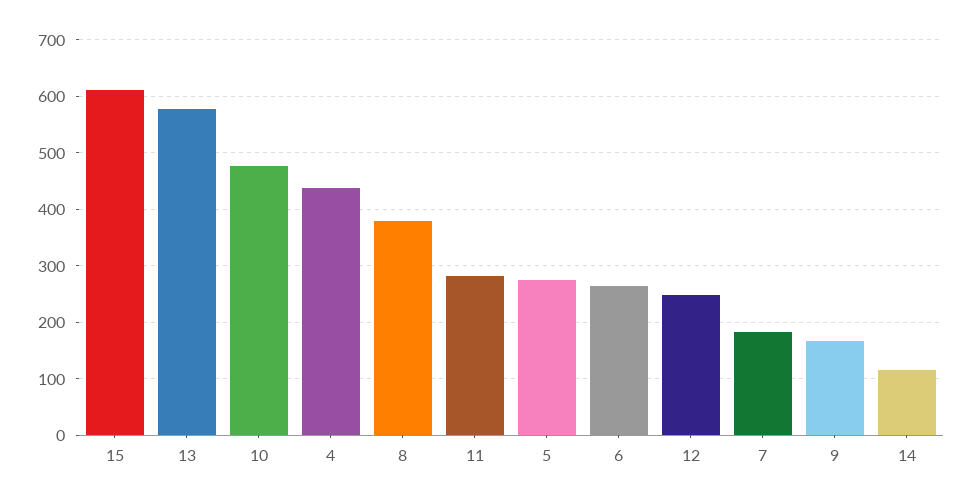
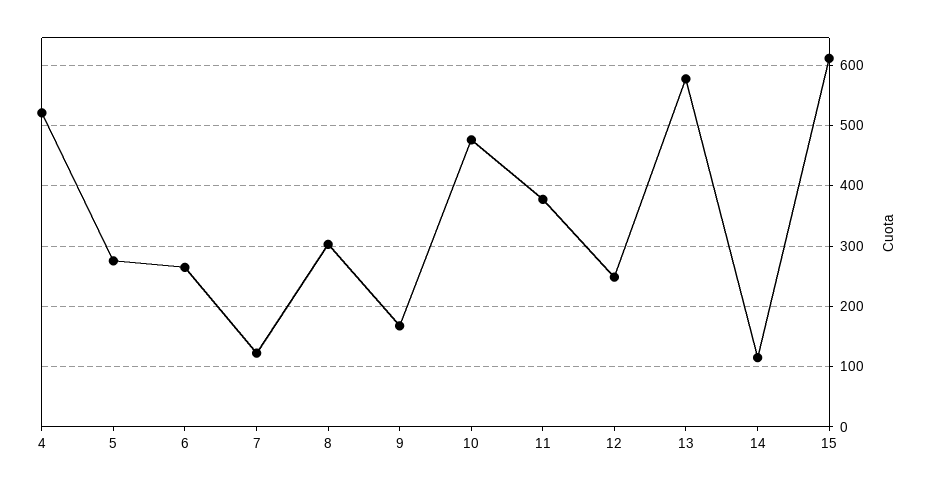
4: 440 -> 520
8: 380 -> 300
11: 280 -> 380
7: 180 -> 120

